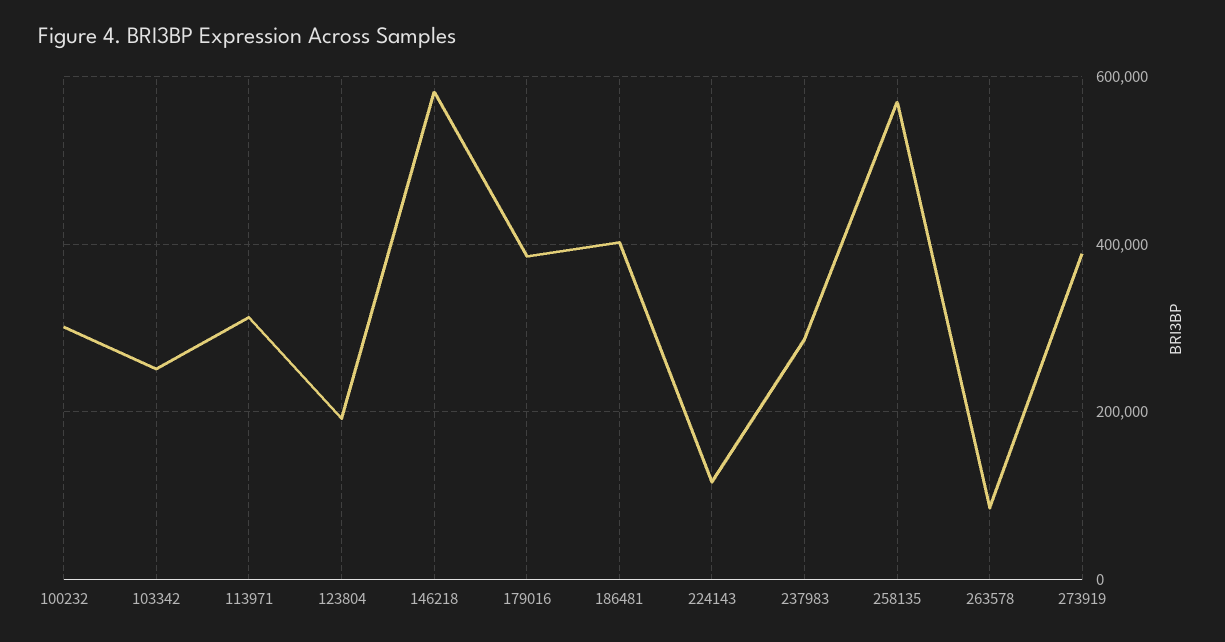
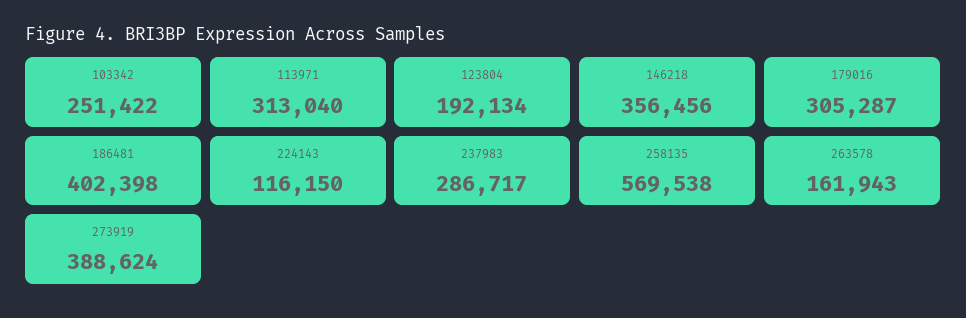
100232: 300000 -> none
146218: 580000 -> 356456
179016: 380000 -> 305287
263578: 80000 -> 161943

